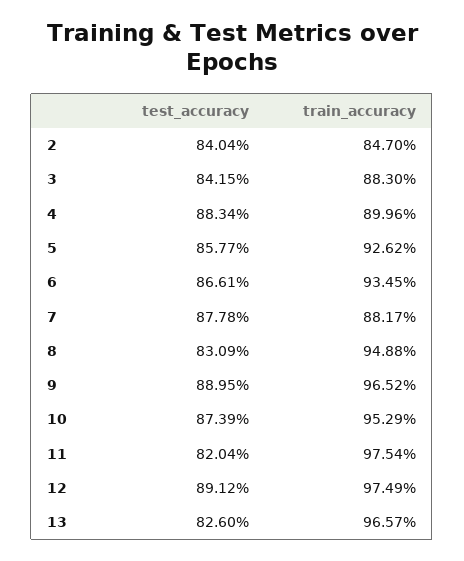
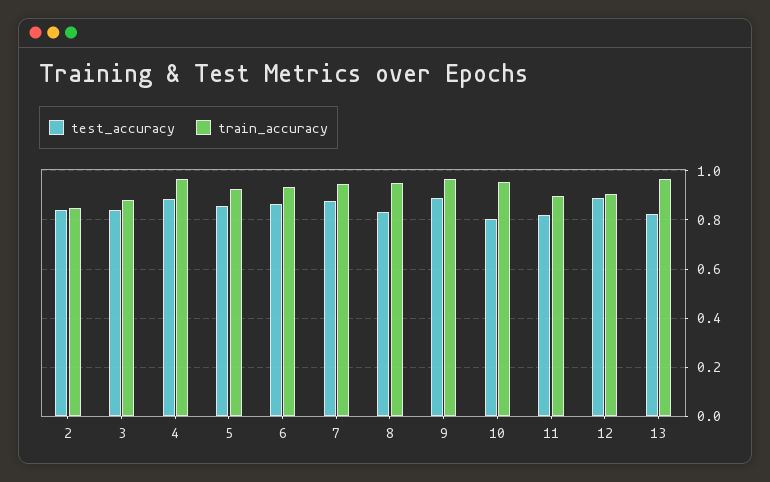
train_accuracy, 4: 0.8996 -> 0.975
train_accuracy, 7: 0.8817 -> 0.95
test_accuracy, 10: 0.8739 -> 0.8
train_accuracy, 11: 0.9754 -> 0.9
train_accuracy, 12: 0.9749 -> 0.9

